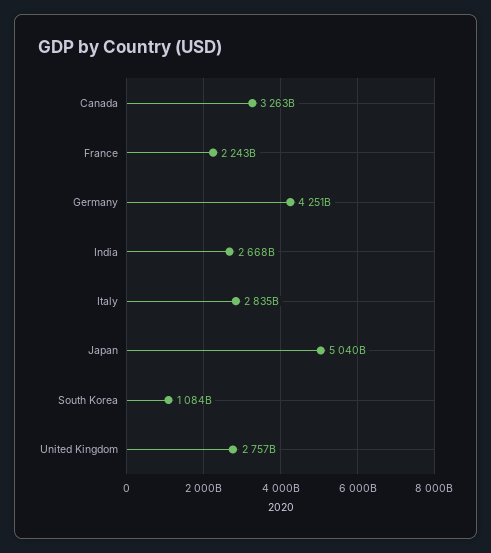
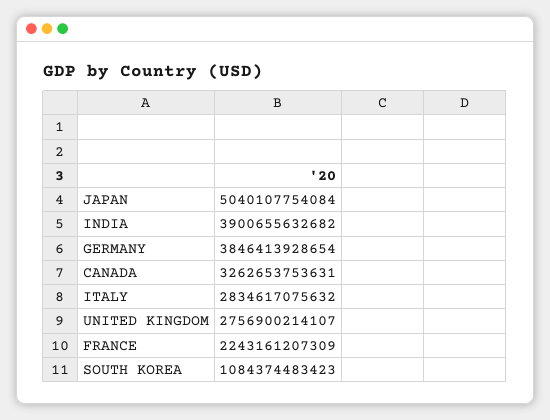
Germany: 4251000000000 -> 3846413928654
India: 2668000000000 -> 3900655632682

